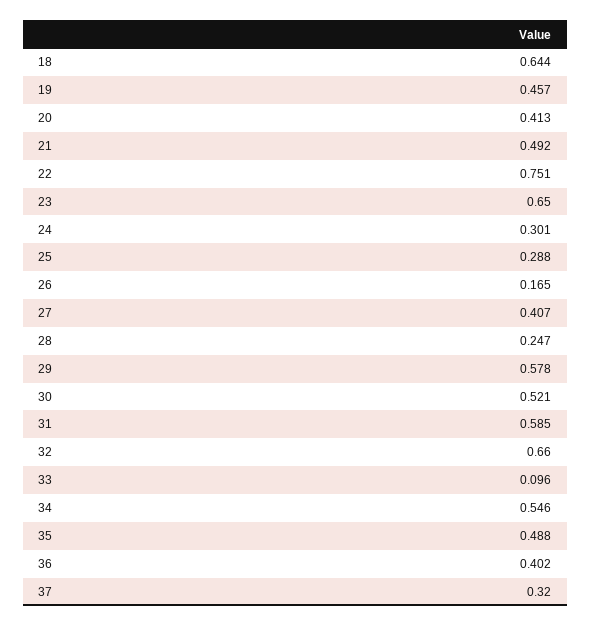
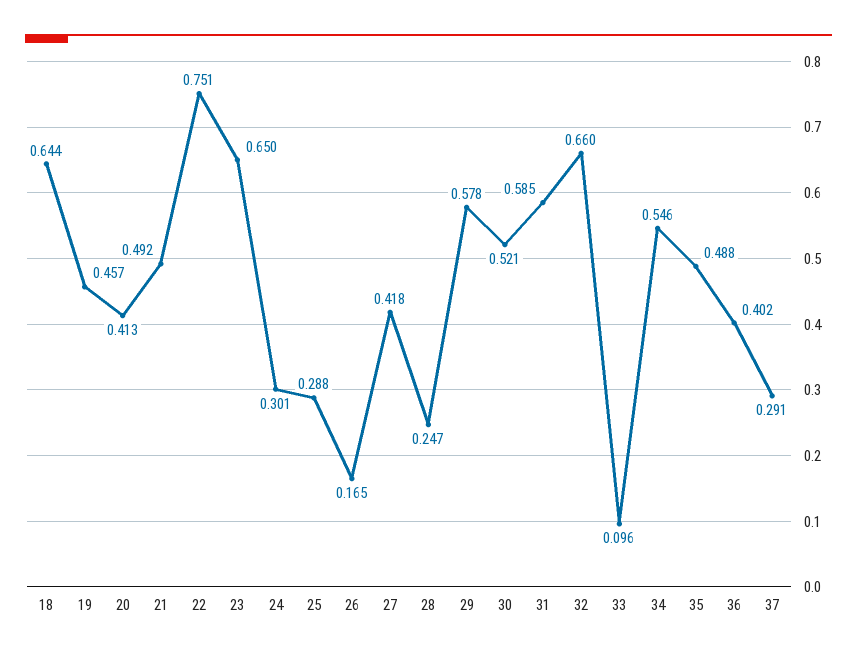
27: 0.407 -> 0.418
37: 0.32 -> 0.291

